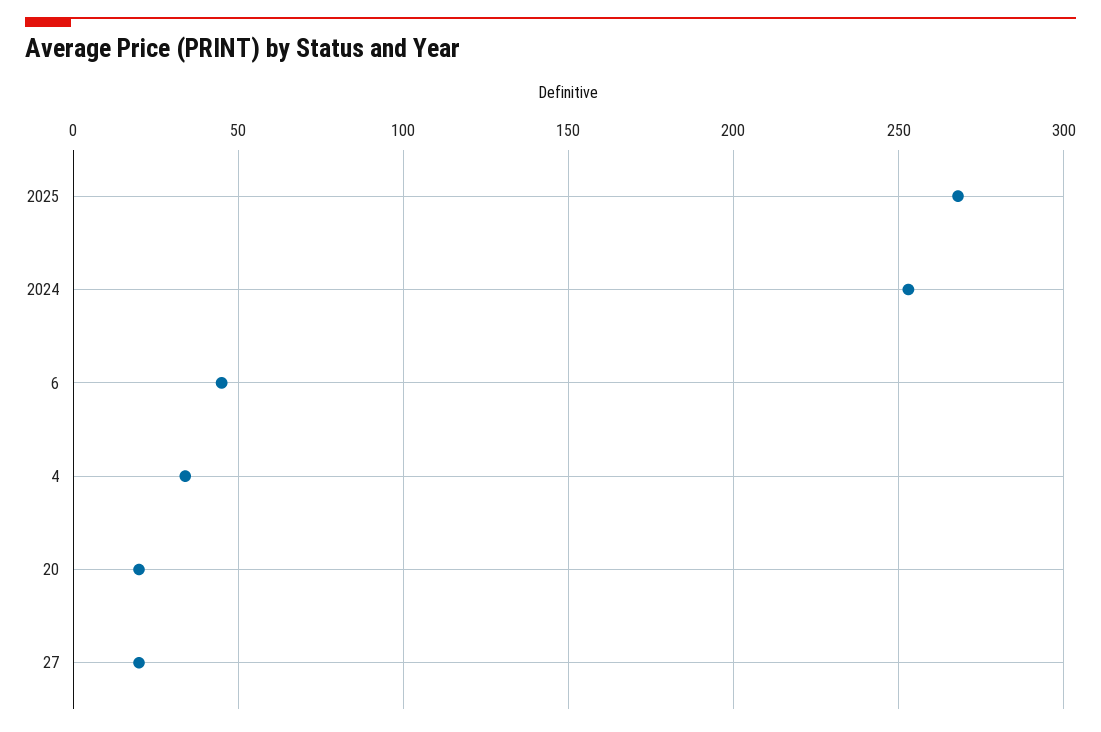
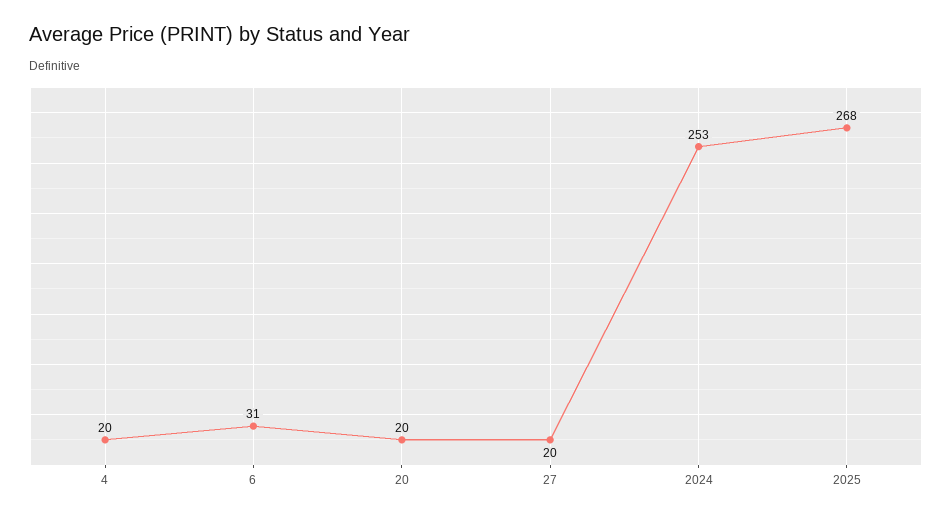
6: 45 -> 31
4: 35 -> 20

